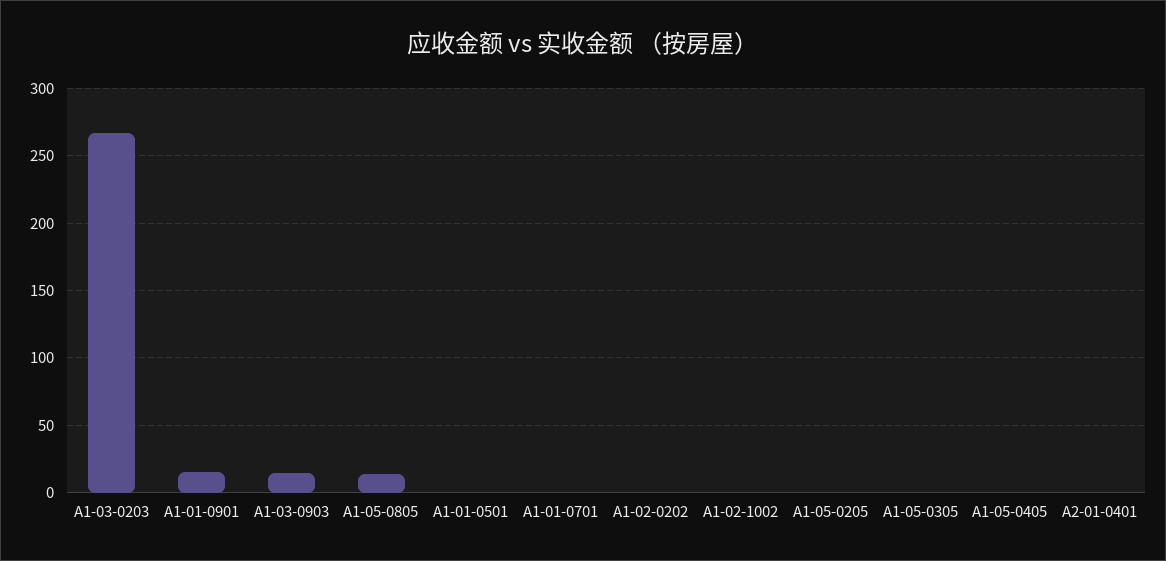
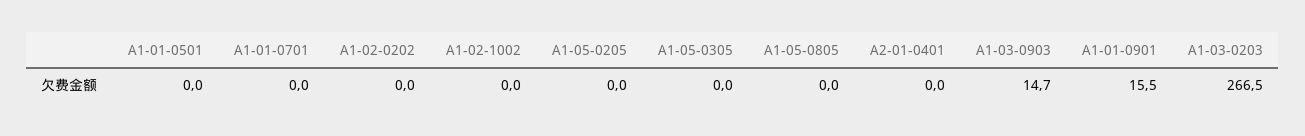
A1-05-0805: 15 -> 0
A1-05-0405: 0 -> none

